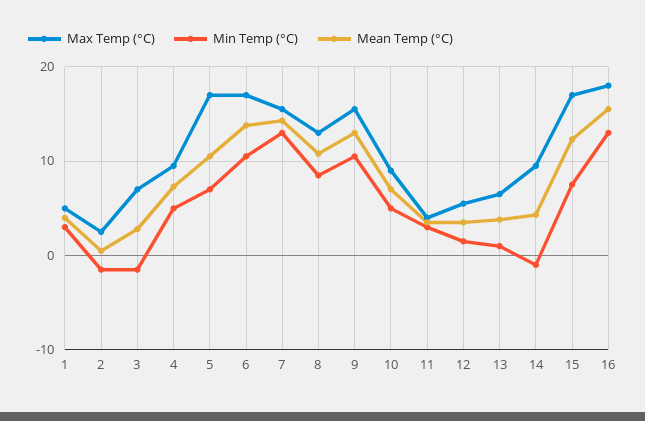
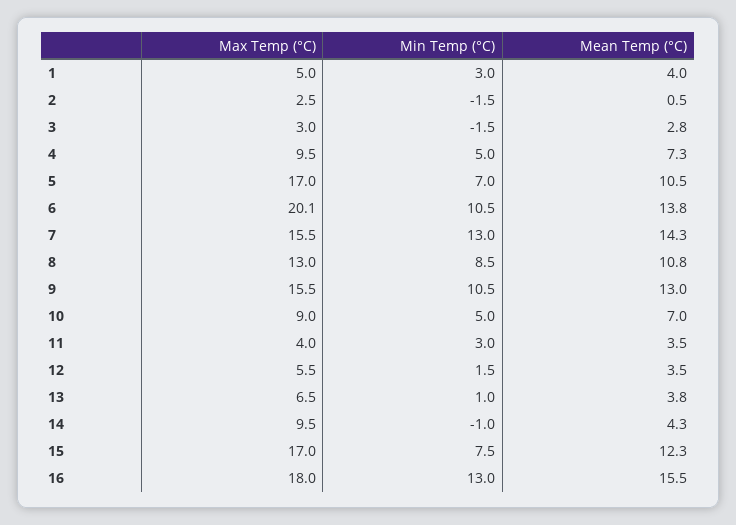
Max Temp (°C), 3: 7 -> 3
Max Temp (°C), 6: 17 -> 20.1

